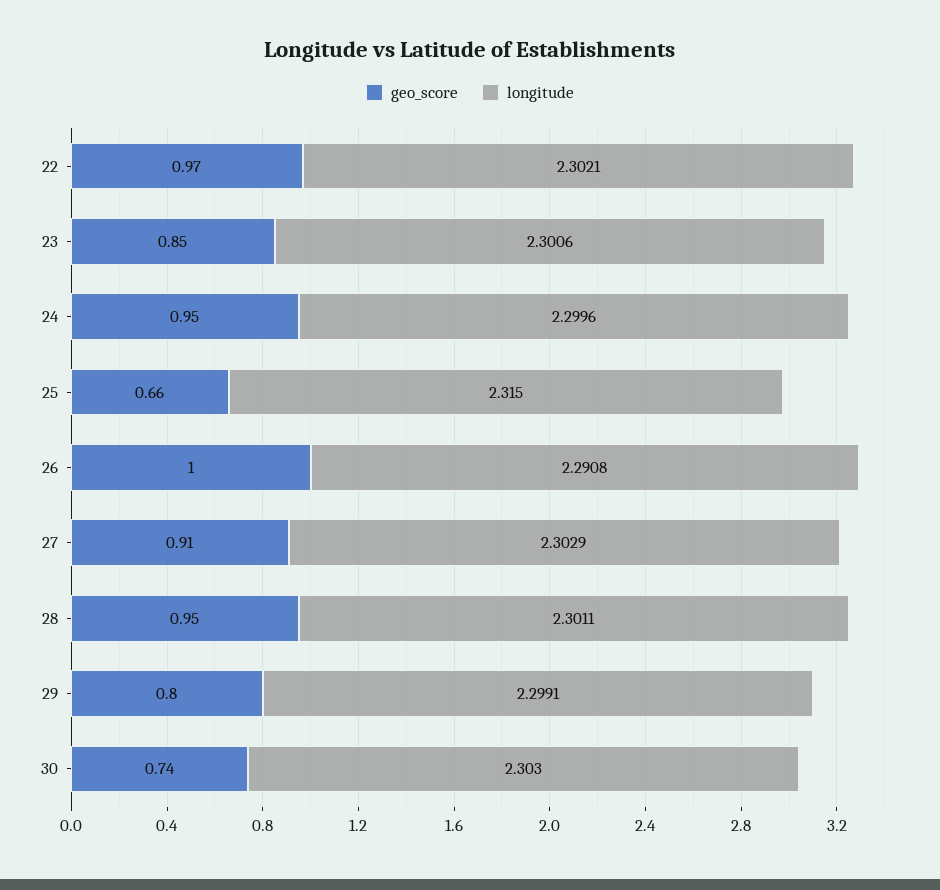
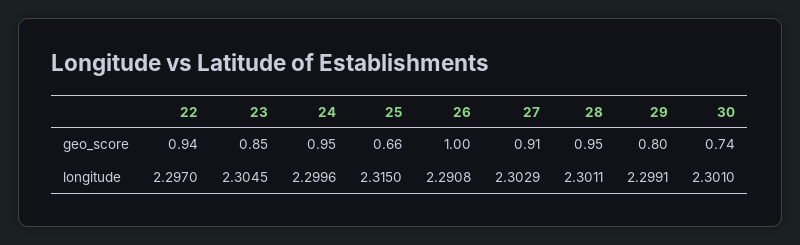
geo_score, 22: 0.97 -> 0.94
longitude, 22: 2.3021 -> 2.297
longitude, 23: 2.3006 -> 2.3045
longitude, 30: 2.303 -> 2.301

